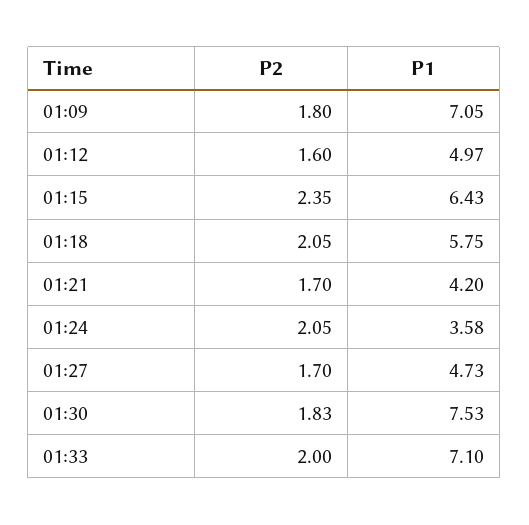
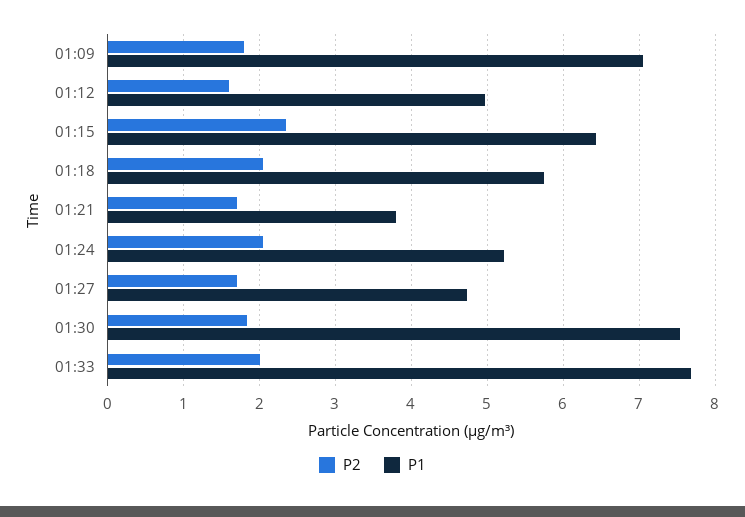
P1, 01:21: 4.2 -> 3.8
P1, 01:24: 3.58 -> 5.2
P1, 01:33: 7.1 -> 7.7

